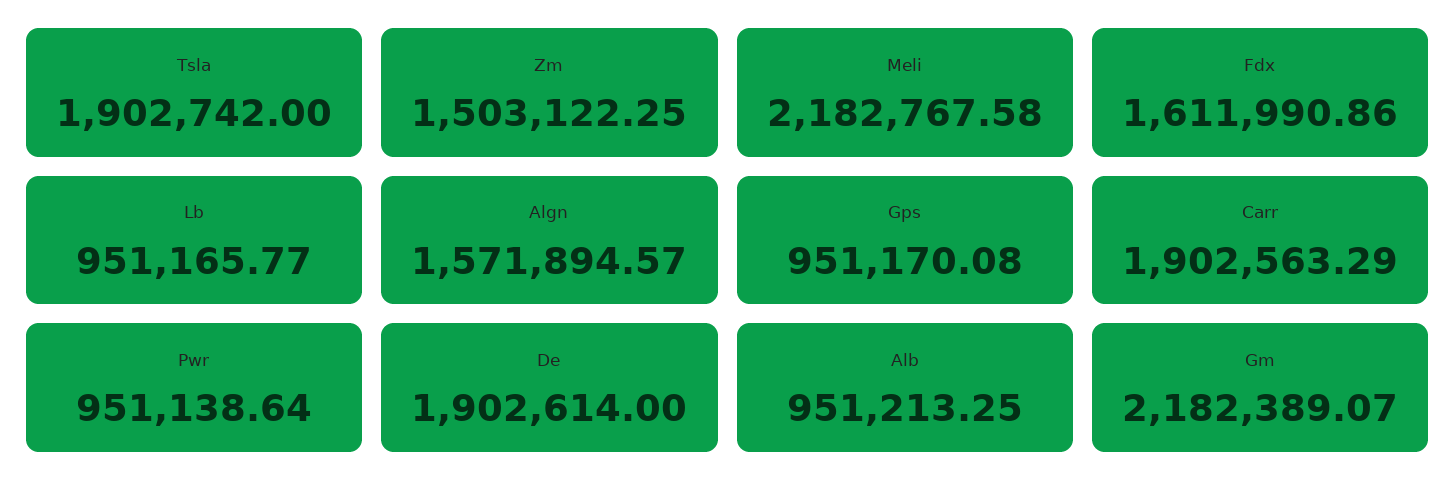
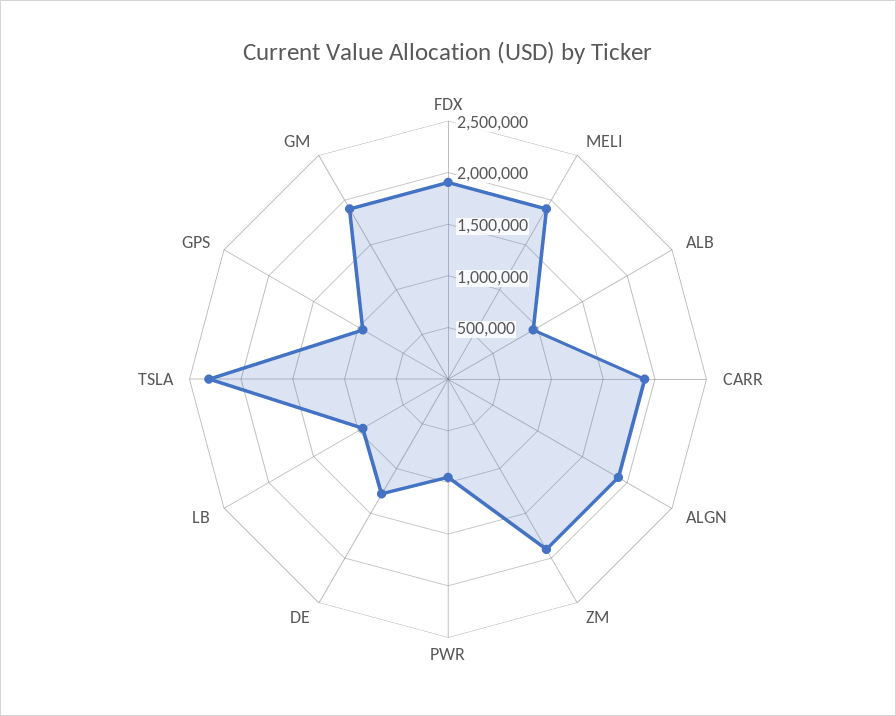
Tsla: 1902742 -> 2300000
Zm: 1503122.25 -> 1900000
Meli: 2182767.58 -> 1900000
Fdx: 1611990.86 -> 1900000
Algn: 1571894.57 -> 1900000
De: 1902614 -> 1300000
Gm: 2182389.07 -> 1900000

